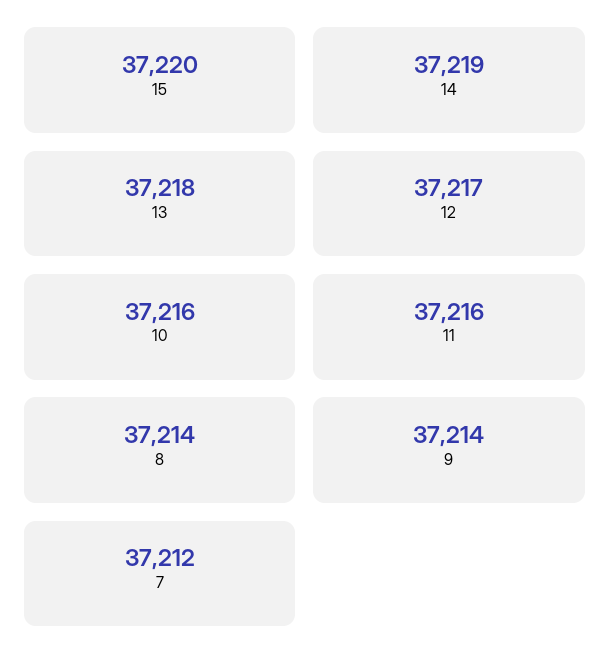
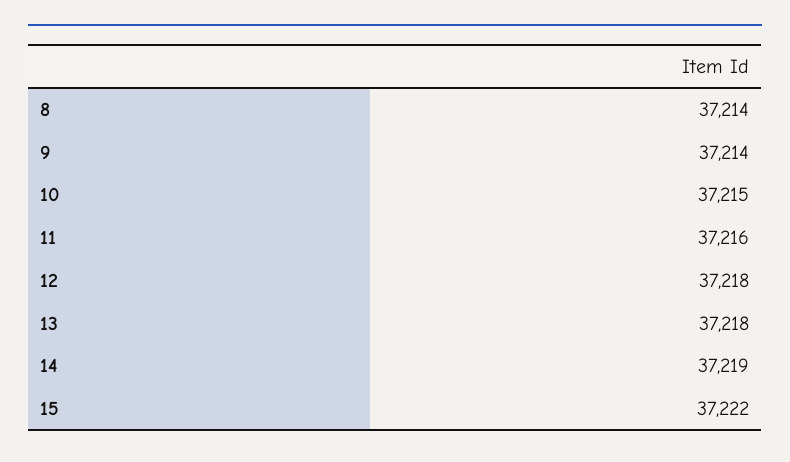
15: 37220 -> 37222
12: 37217 -> 37218
10: 37216 -> 37215
7: 37212 -> none

